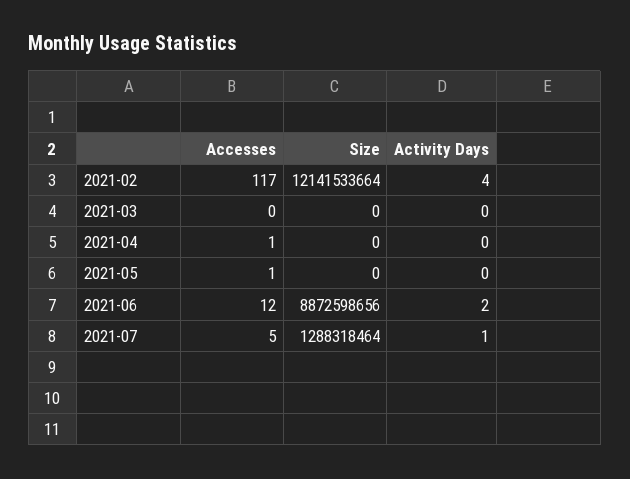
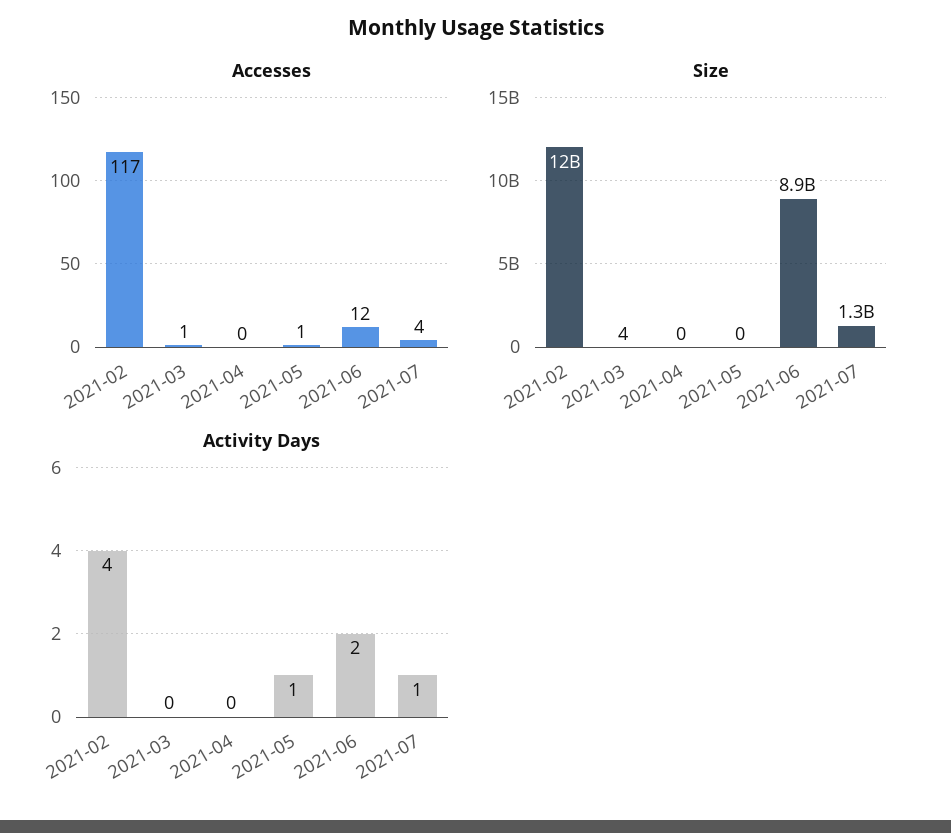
Accesses, 2021-03: 0 -> 1
Size, 2021-03: 0 -> 4
Accesses, 2021-04: 1 -> 0
Activity Days, 2021-05: 0 -> 1
Accesses, 2021-07: 5 -> 4

